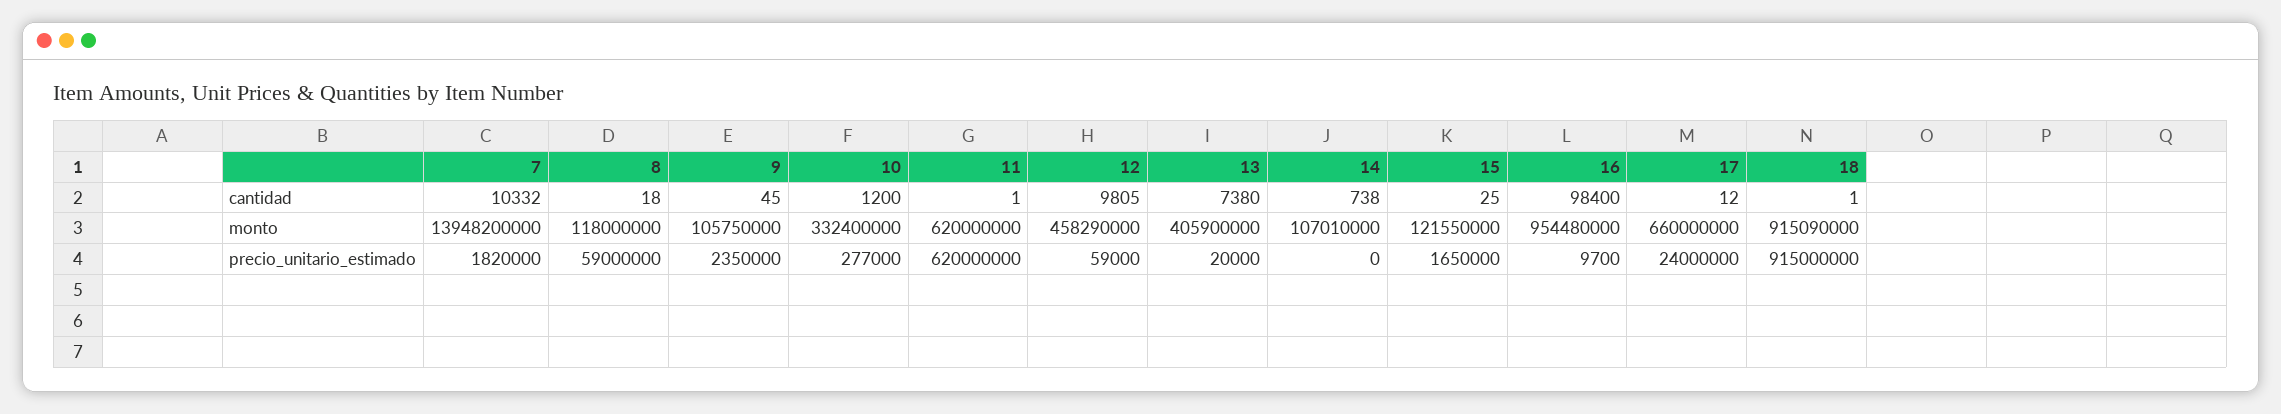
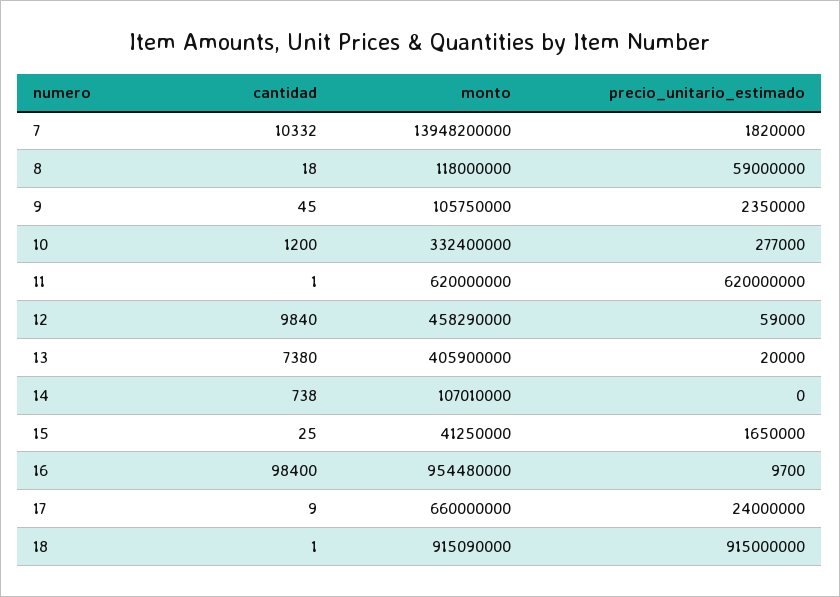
12, cantidad: 9805 -> 9840
17, cantidad: 12 -> 9
15, monto: 121550000 -> 41250000

